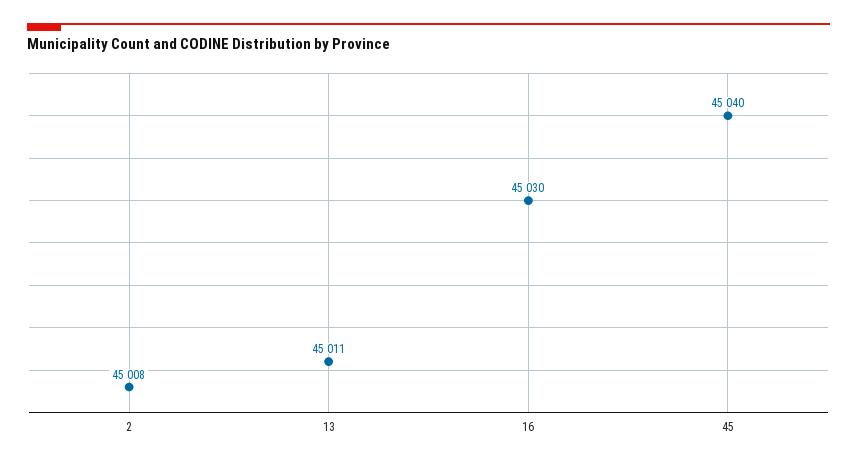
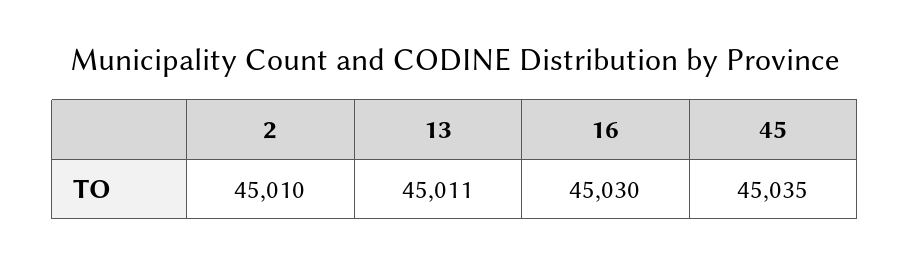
2: 45008 -> 45010
45: 45040 -> 45035

